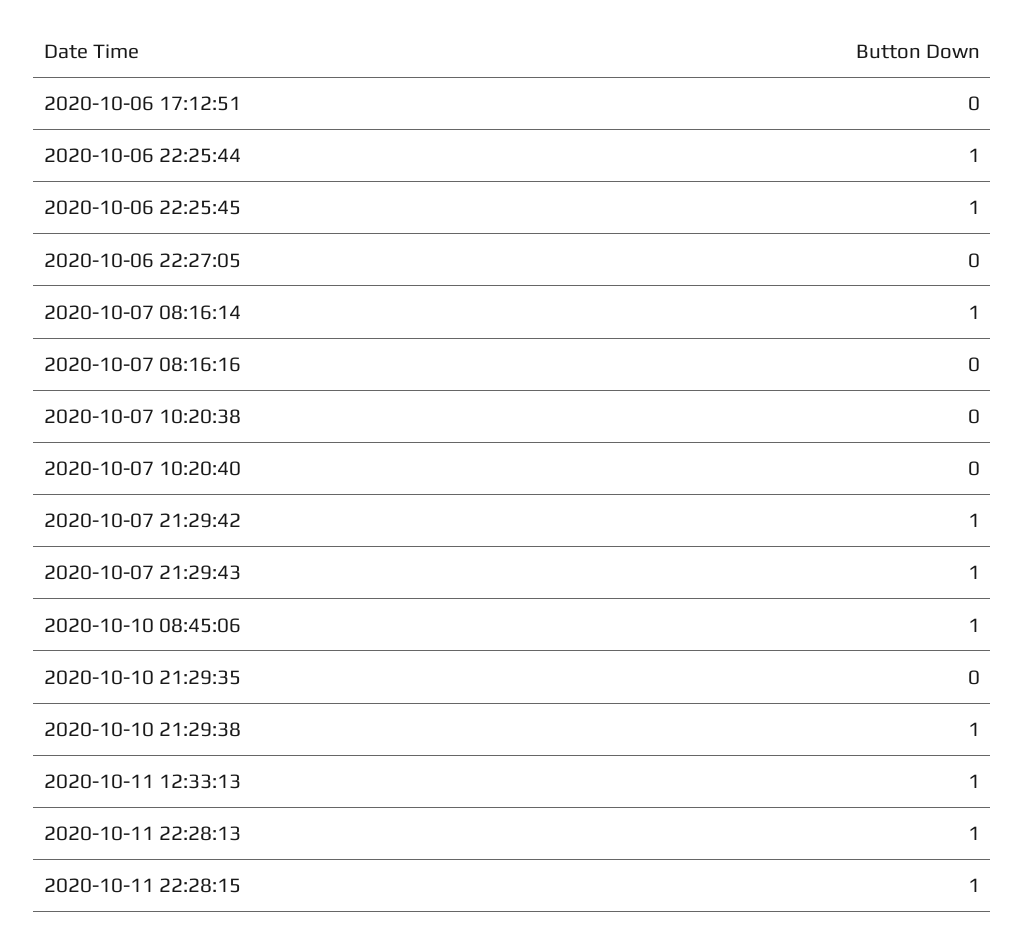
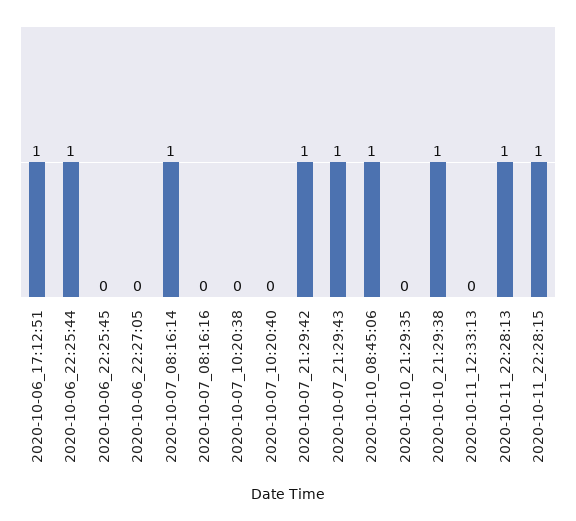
2020-10-06 17:12:51: 0 -> 1
2020-10-06 22:25:45: 1 -> 0
2020-10-11 12:33:13: 1 -> 0

